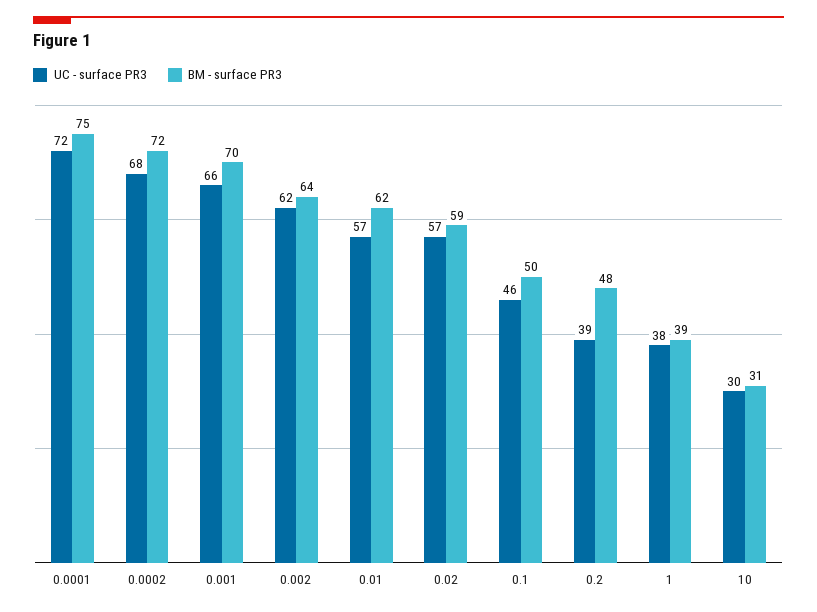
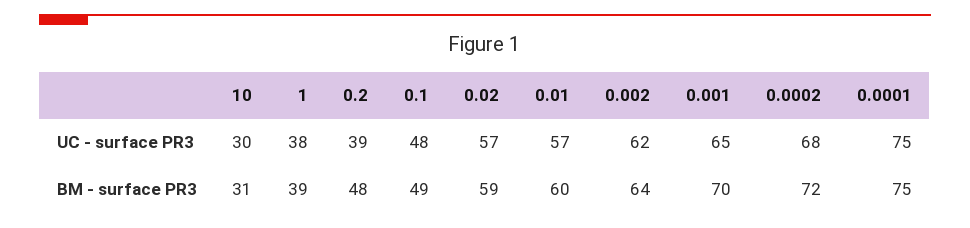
UC - surface PR3, 0.0001: 72 -> 75
UC - surface PR3, 0.001: 66 -> 65
BM - surface PR3, 0.01: 62 -> 60
UC - surface PR3, 0.1: 46 -> 48
BM - surface PR3, 0.1: 50 -> 49

